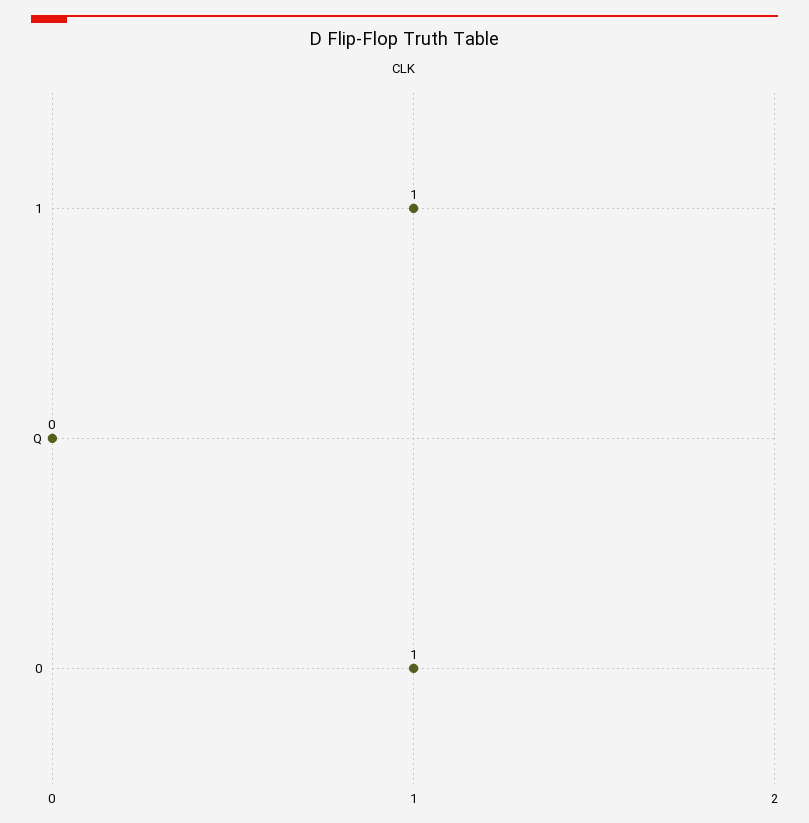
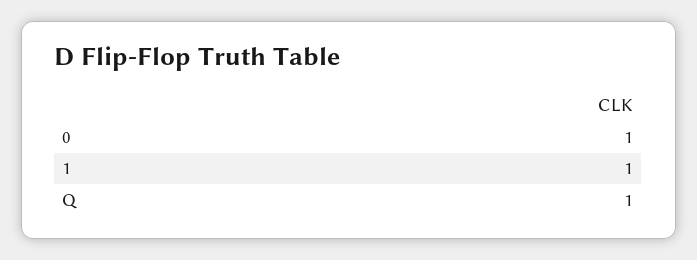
Q: 0 -> 1

